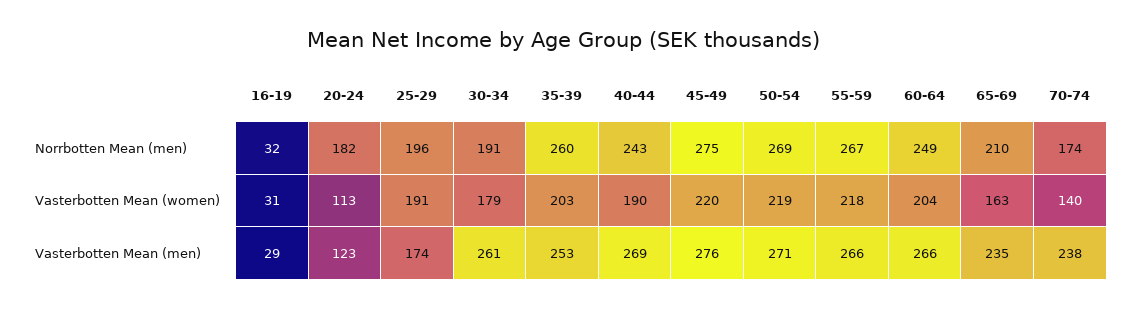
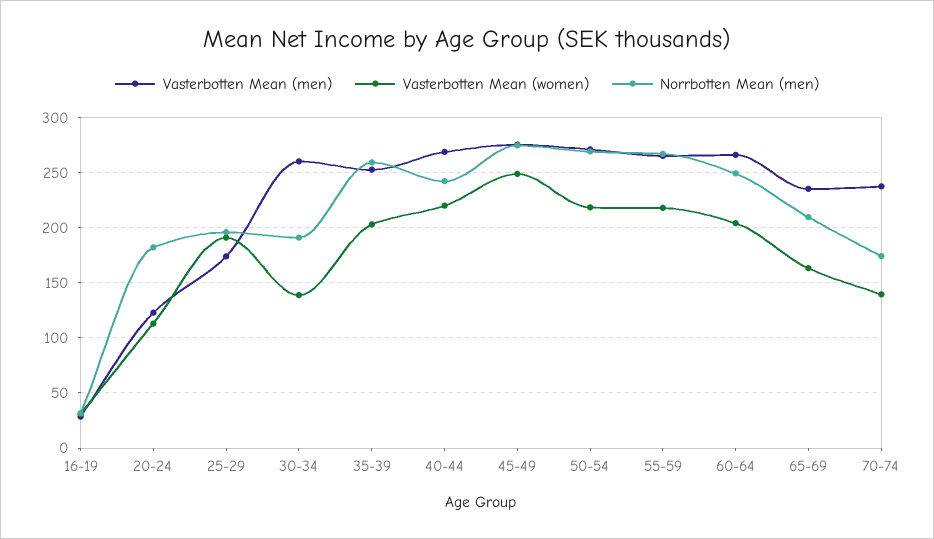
Vasterbotten Mean (women), 30-34: 179 -> 140
Vasterbotten Mean (women), 40-44: 190 -> 220
Vasterbotten Mean (women), 45-49: 220 -> 250

